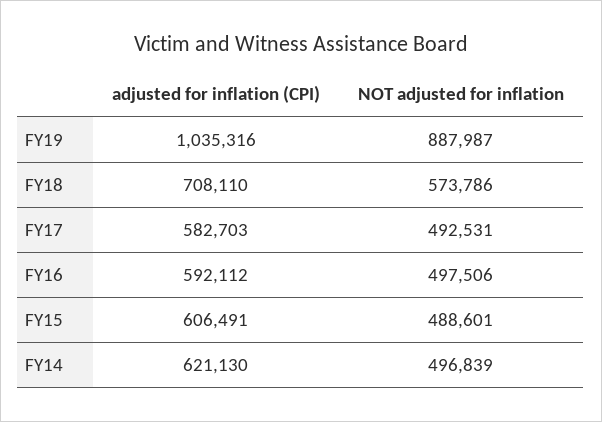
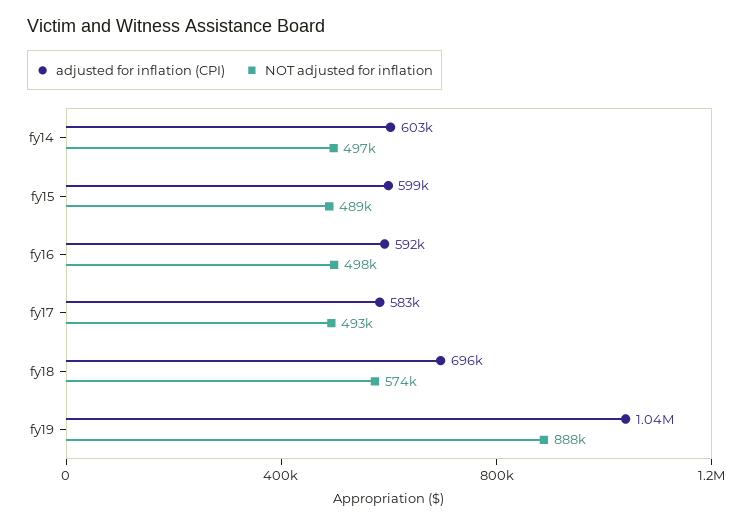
adjusted for inflation (CPI), FY18: 708110 -> 696000
adjusted for inflation (CPI), FY15: 606491 -> 599000
adjusted for inflation (CPI), FY14: 621130 -> 603000

